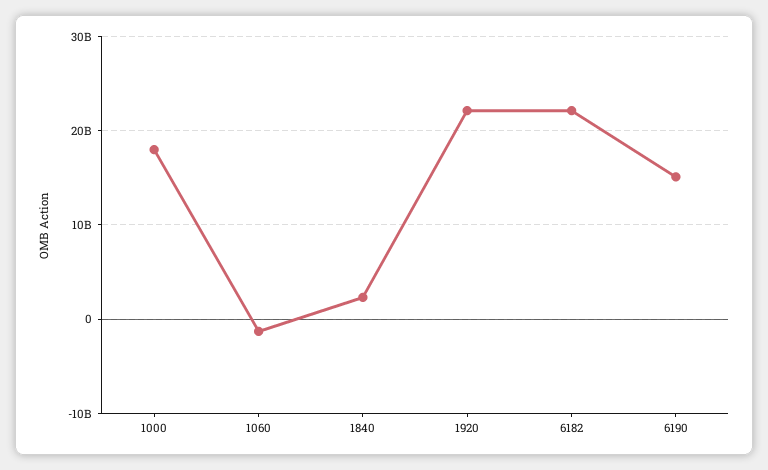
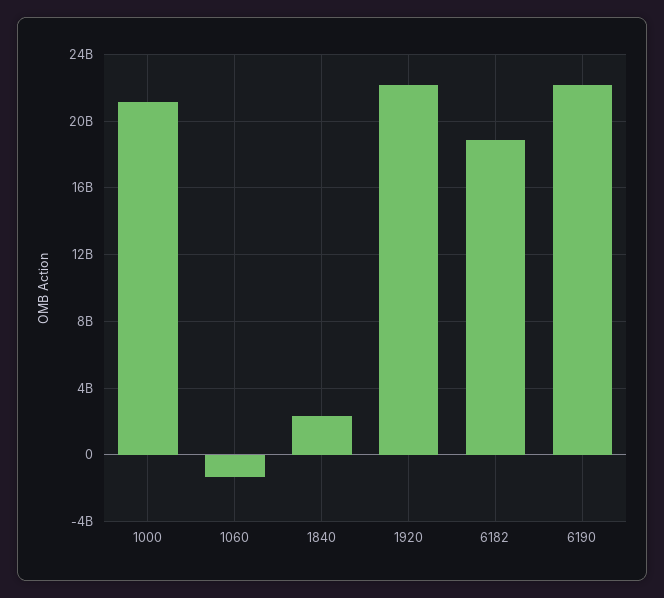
1000: 18000000000 -> 21000000000
6182: 22000000000 -> 19000000000
6190: 15000000000 -> 22000000000

